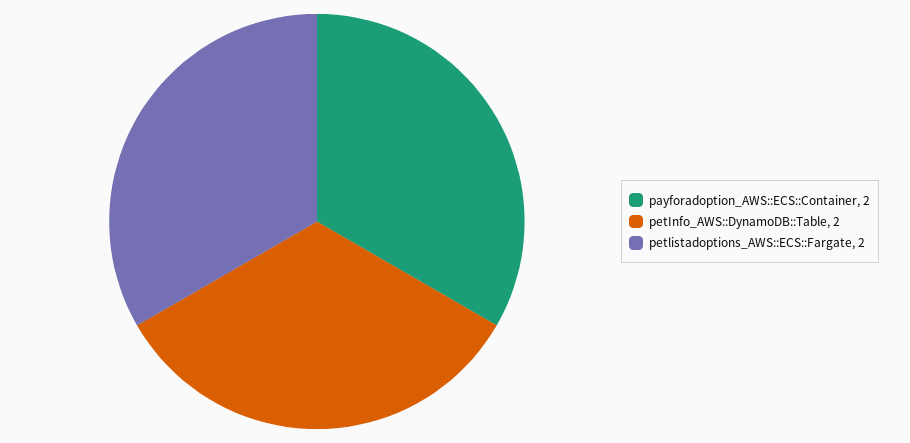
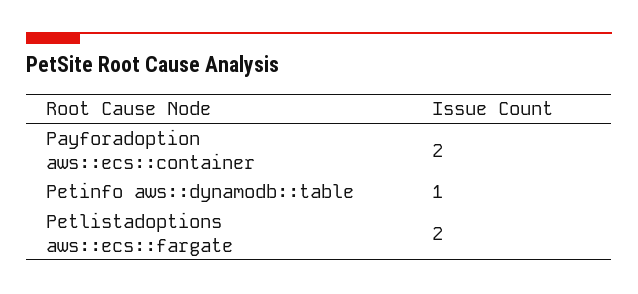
petInfo_AWS::DynamoDB::Table: 2 -> 1

